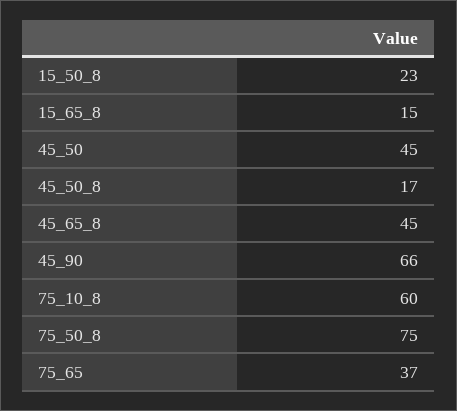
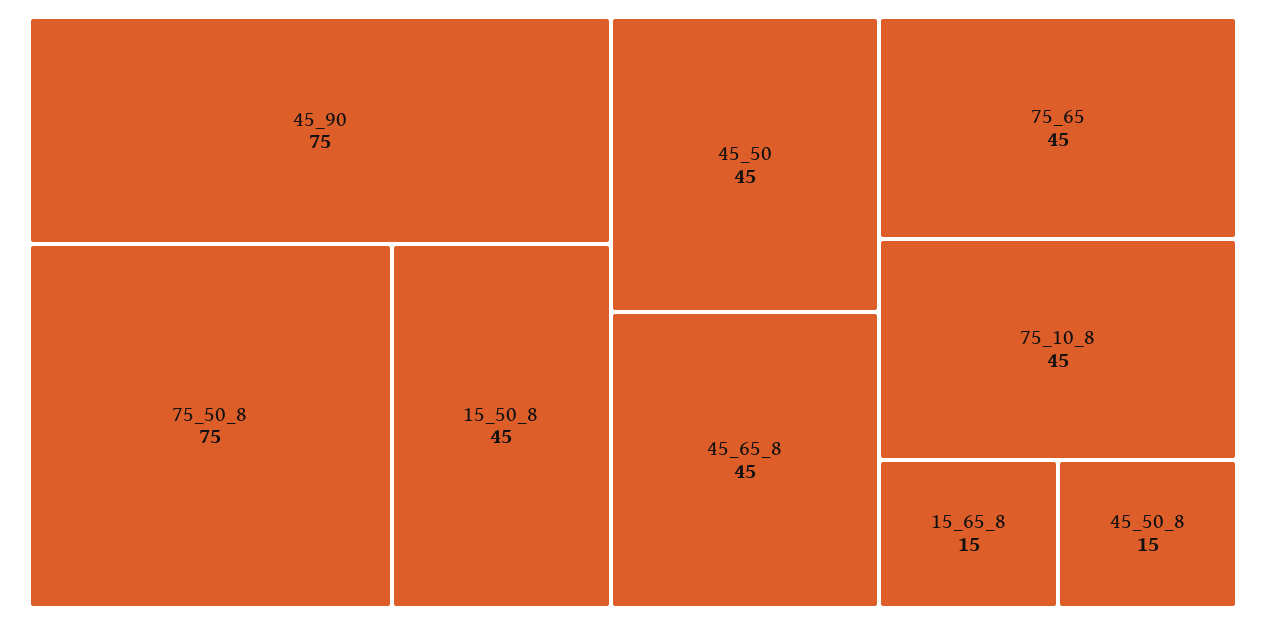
15_50_8: 23 -> 45
45_50_8: 17 -> 15
45_90: 66 -> 75
75_10_8: 60 -> 45
75_65: 37 -> 45

